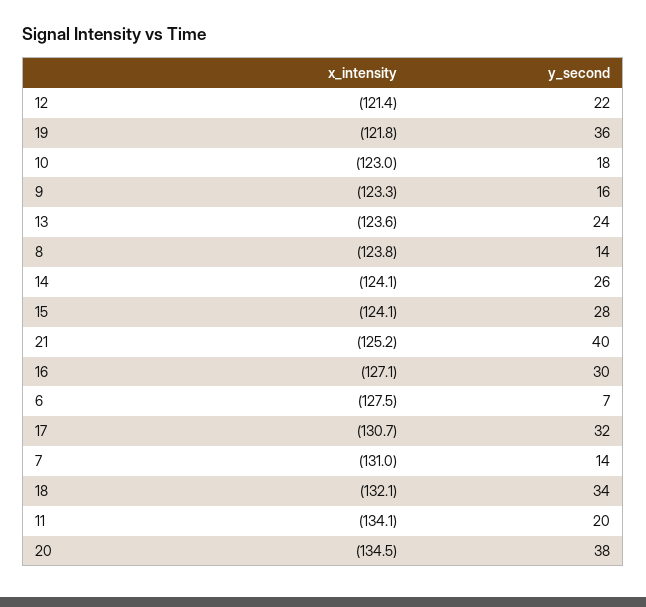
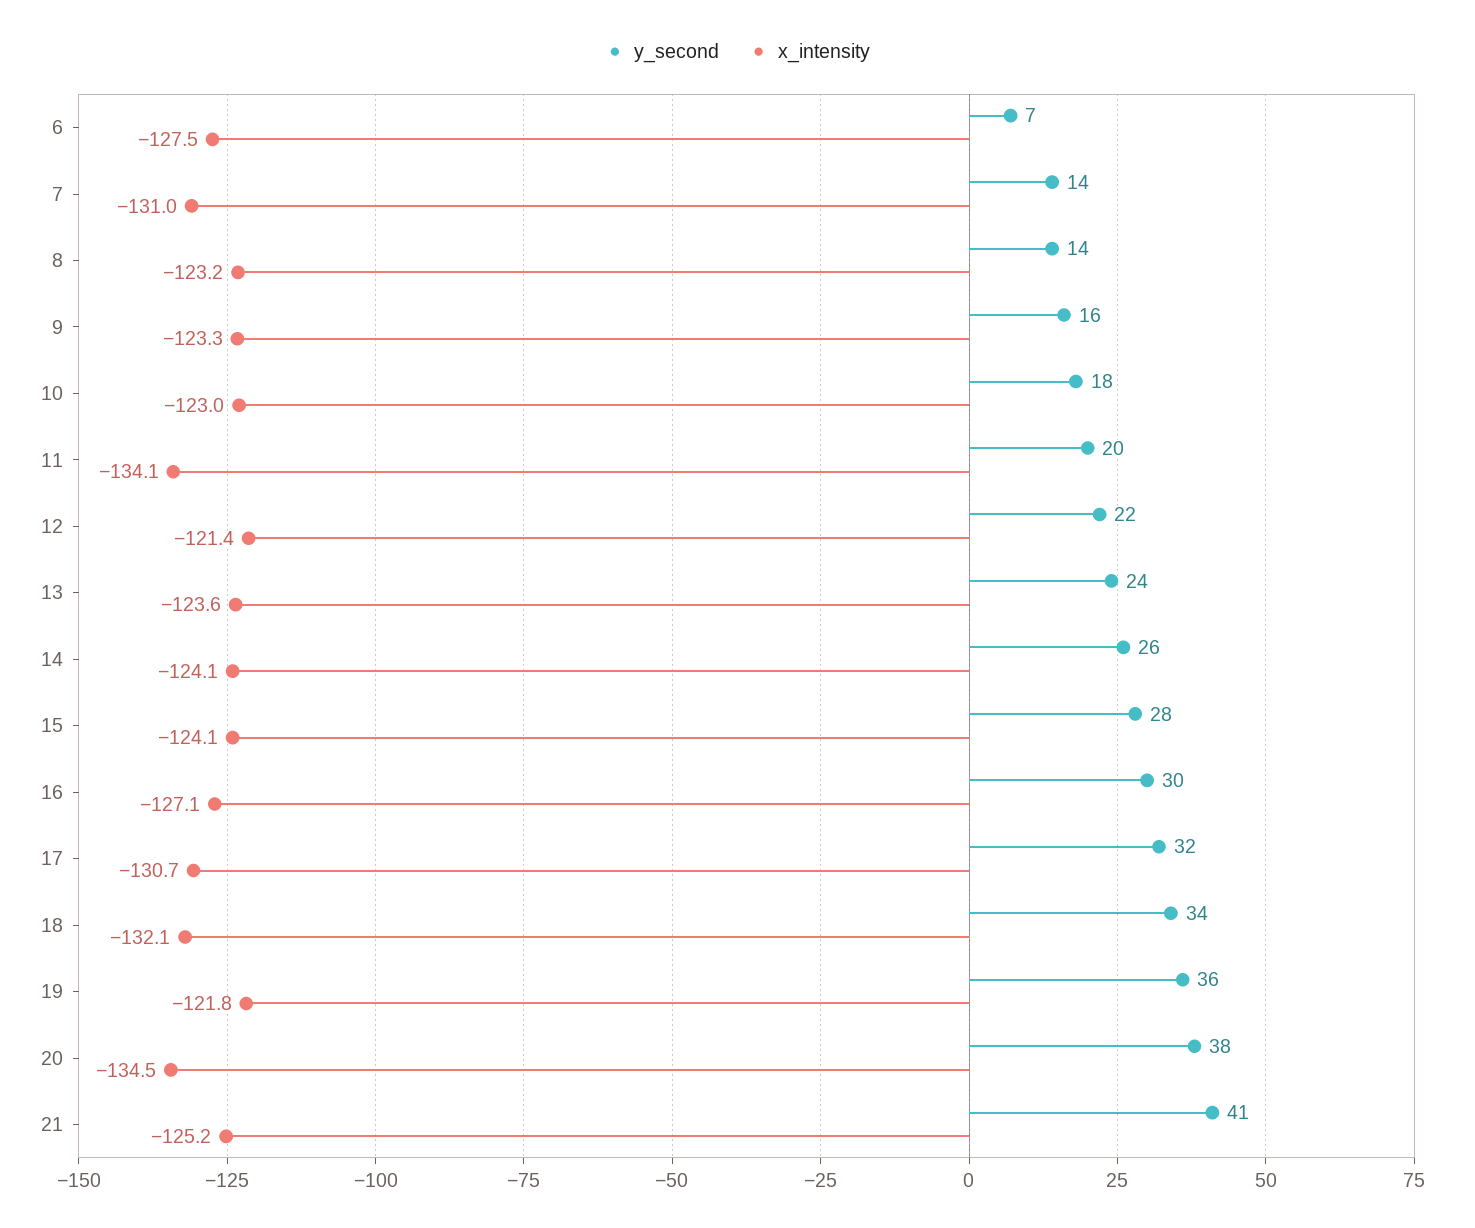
x_intensity, 8: -123.8 -> -123.2
y_second, 21: 40 -> 41

